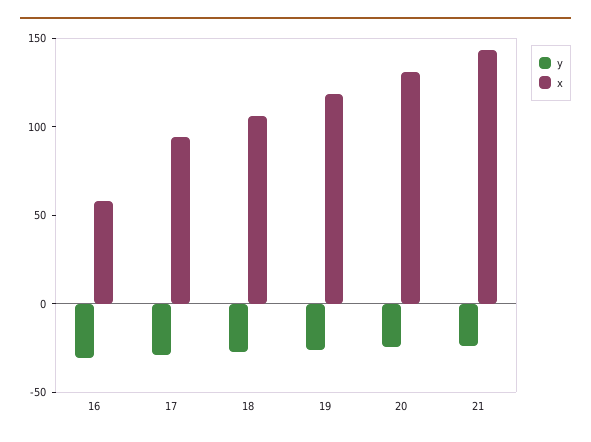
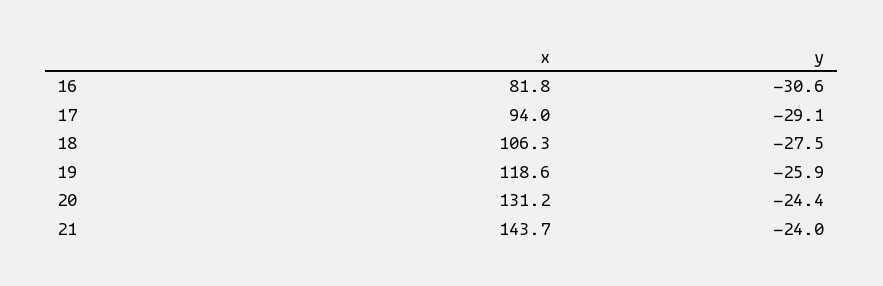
x, 16: 60 -> 81.8

